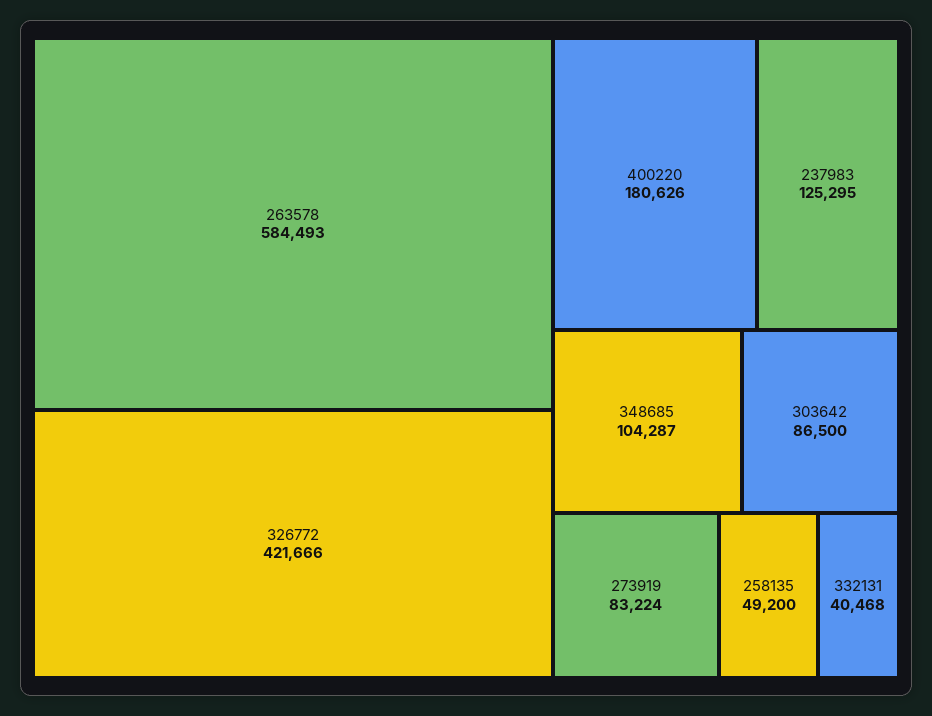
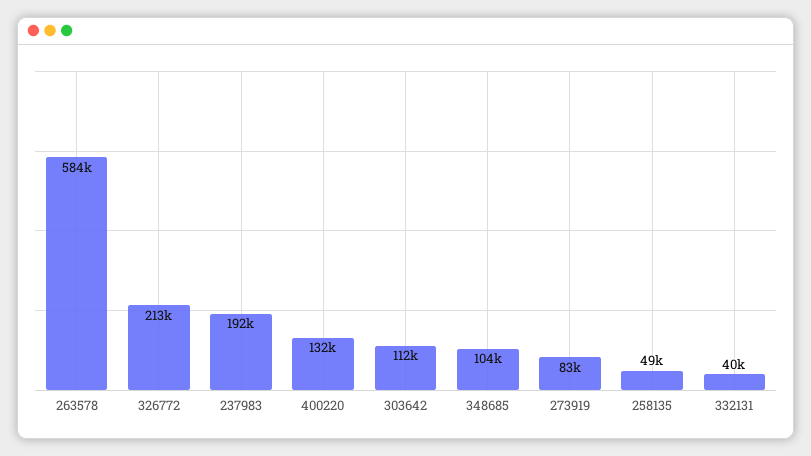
326772: 421666 -> 213000
400220: 180626 -> 132000
237983: 125295 -> 192000
303642: 86500 -> 112000

